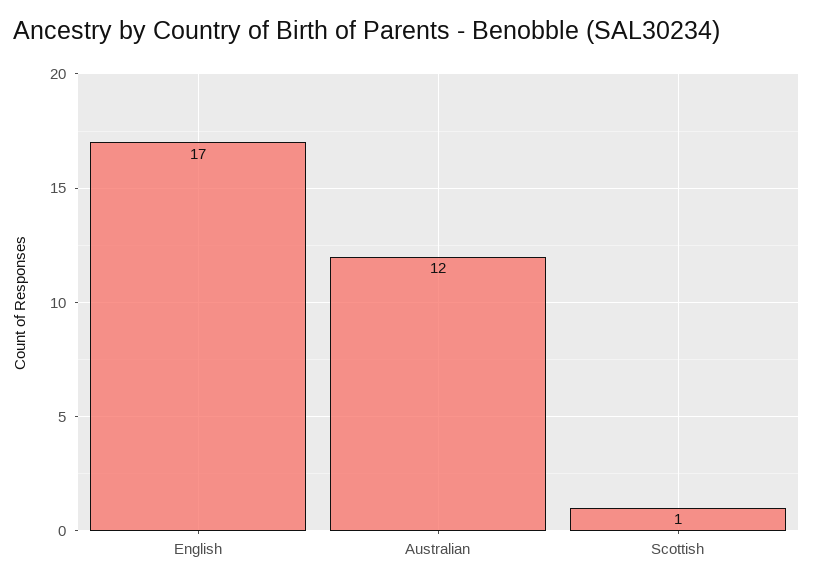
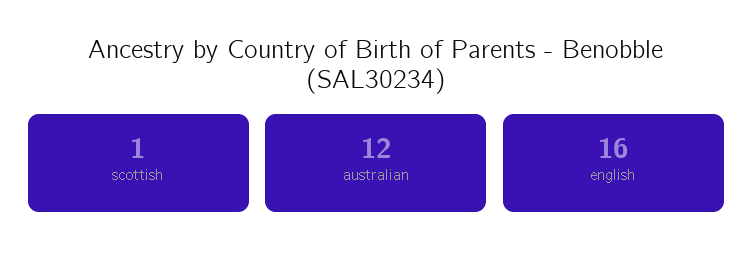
English: 17 -> 16

